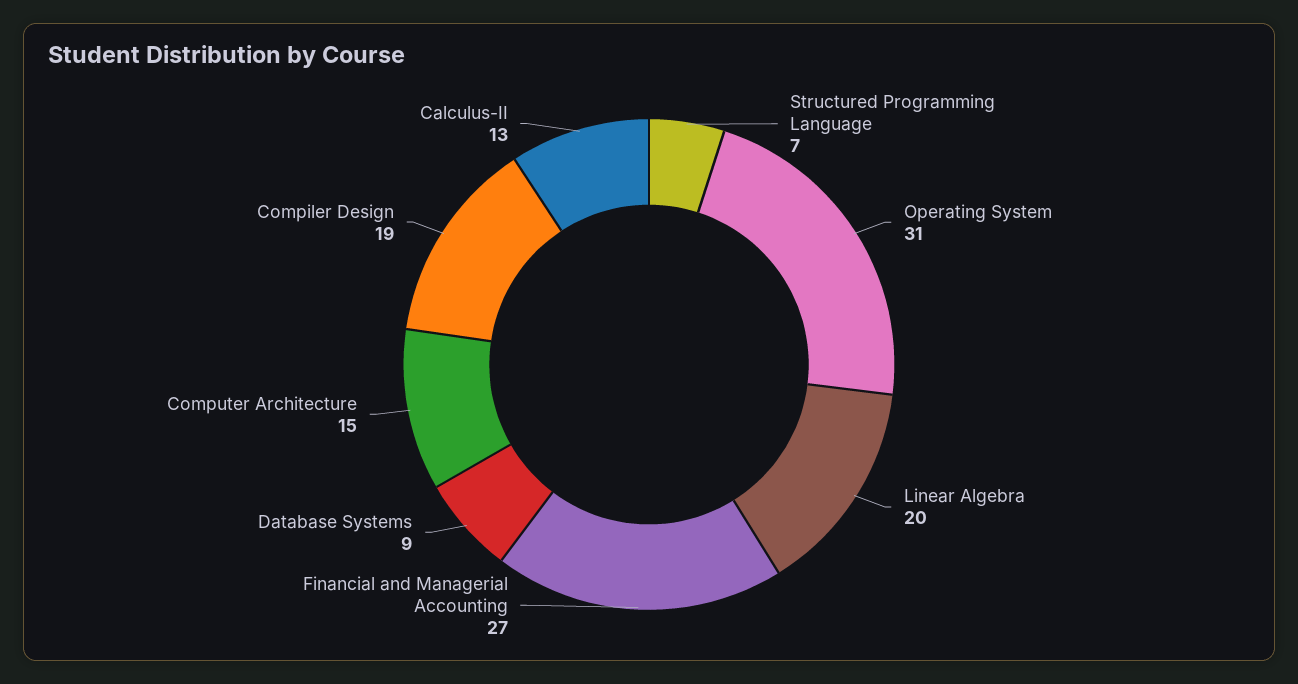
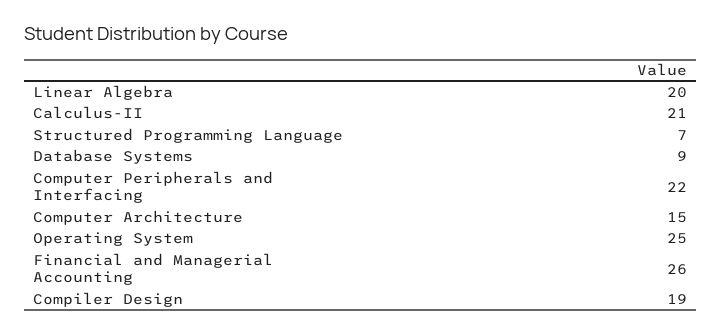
Operating System: 31 -> 25
Financial and Managerial Accounting: 27 -> 26
Calculus-II: 13 -> 21
Computer Peripherals and Interfacing: none -> 22

